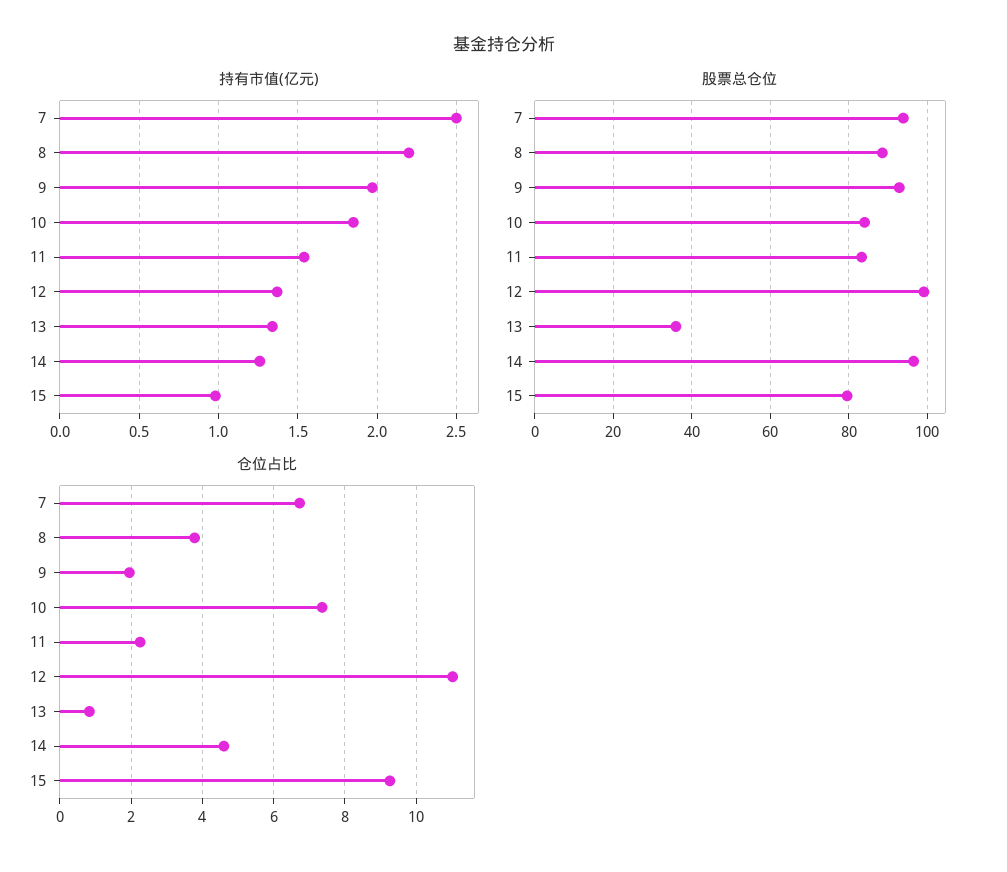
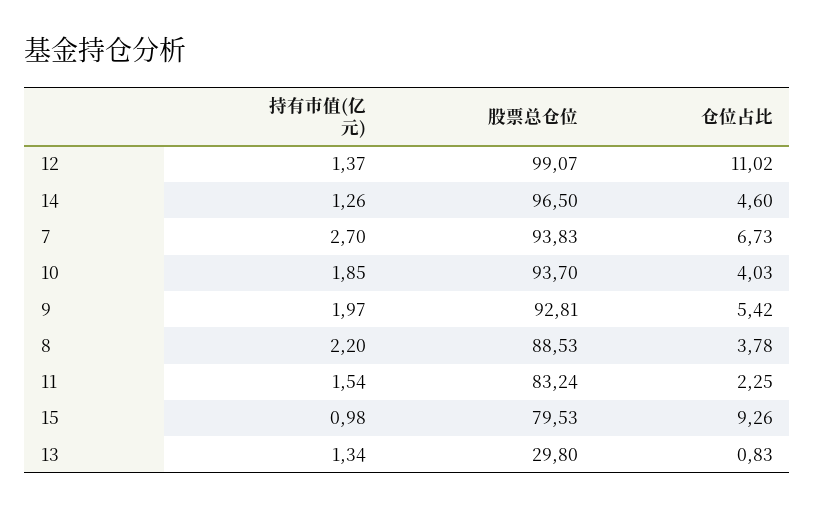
持有市值(亿元), 7: 2.5 -> 2.7
股票总仓位, 10: 84 -> 93.7
股票总仓位, 13: 36 -> 29.8
仓位占比, 9: 2 -> 5.42
仓位占比, 10: 7.4 -> 4.03

